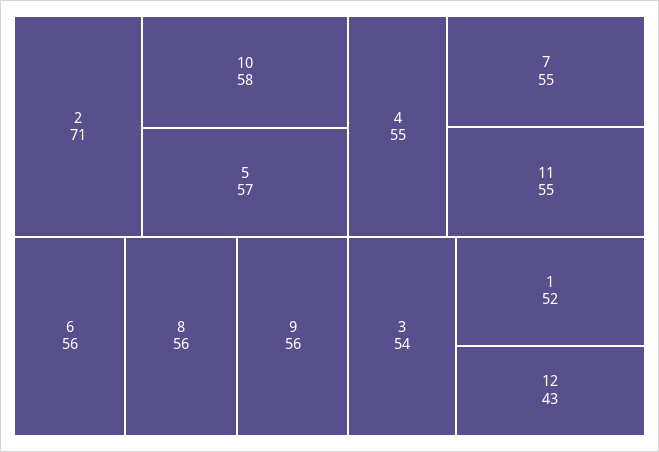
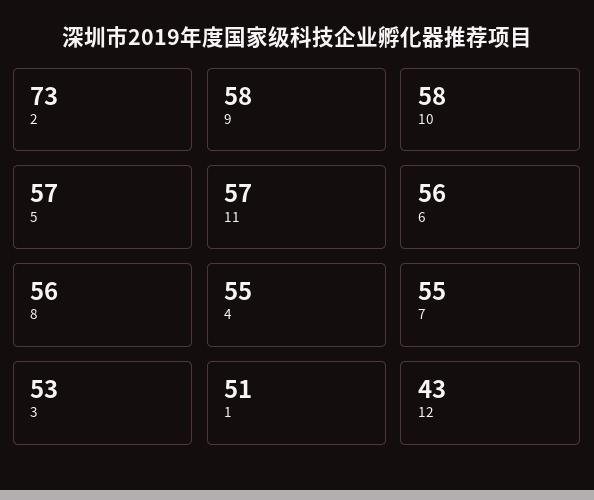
2: 71 -> 73
9: 56 -> 58
11: 55 -> 57
3: 54 -> 53
1: 52 -> 51

